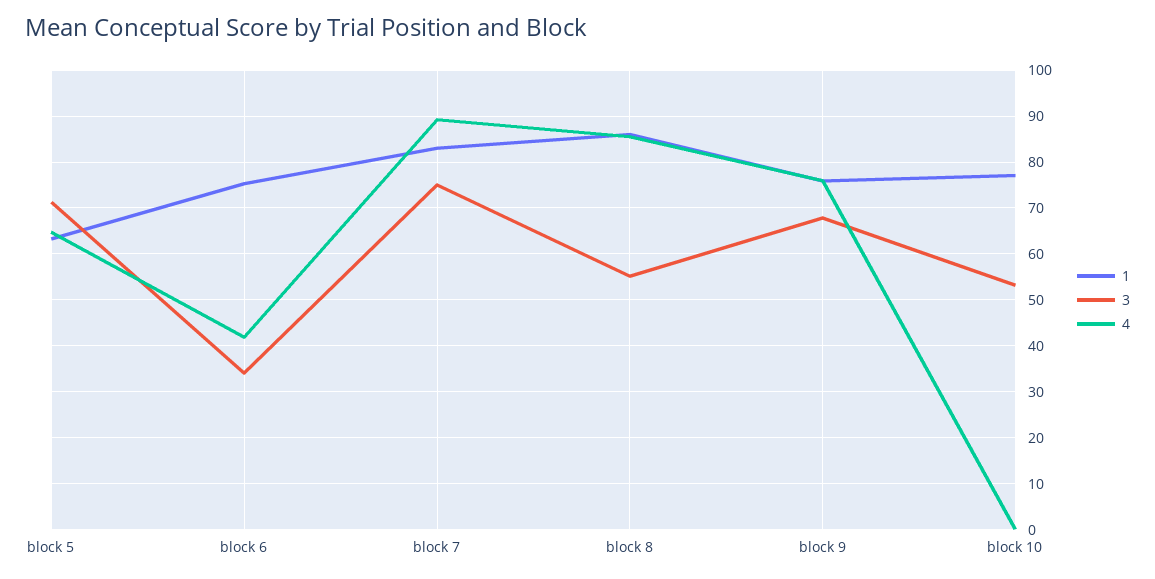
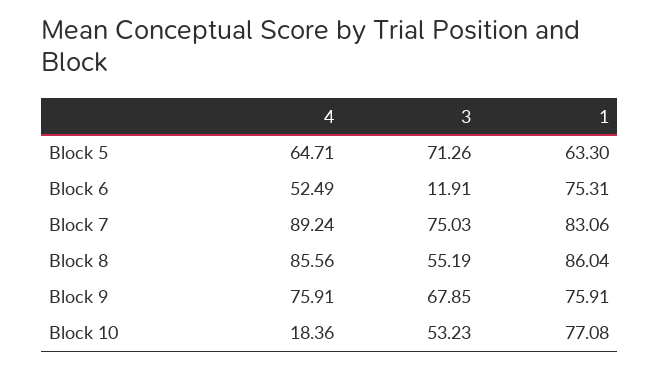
3, block 6: 34 -> 11.91
4, block 6: 42 -> 52.49
4, block 10: 0 -> 18.36

